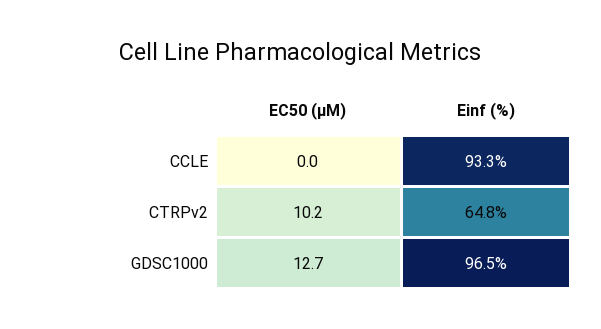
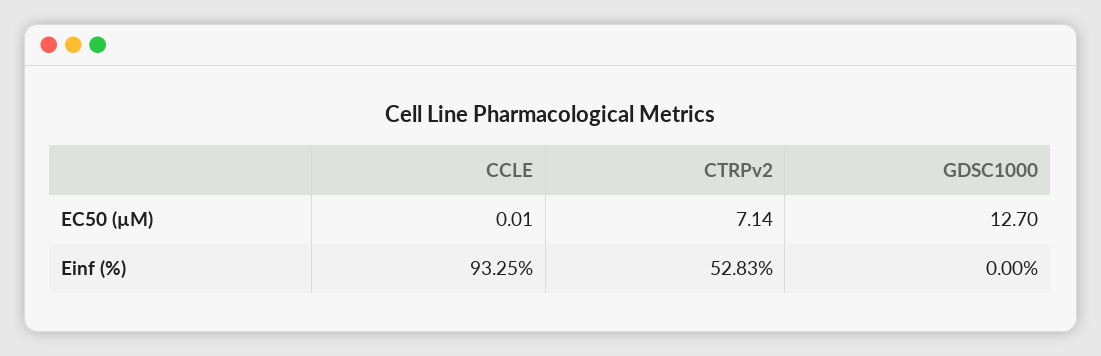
EC50 (µM), CTRPv2: 10.2 -> 7.14
Einf (%), CTRPv2: 64.8 -> 52.83
Einf (%), GDSC1000: 96.5 -> 0

